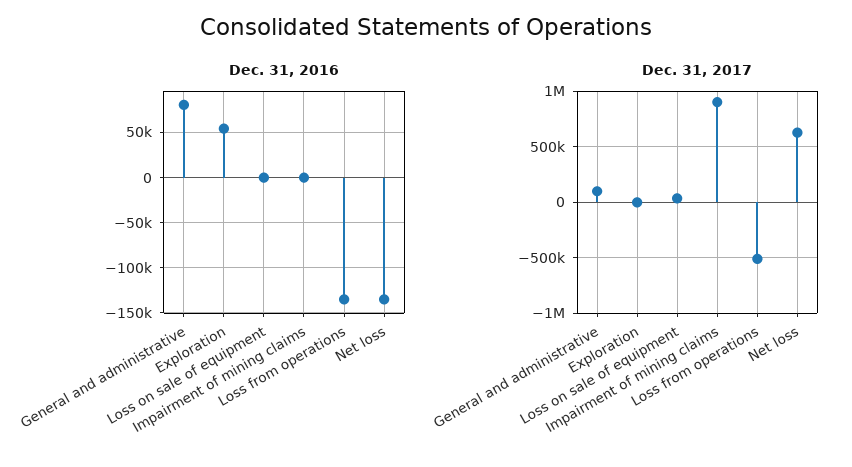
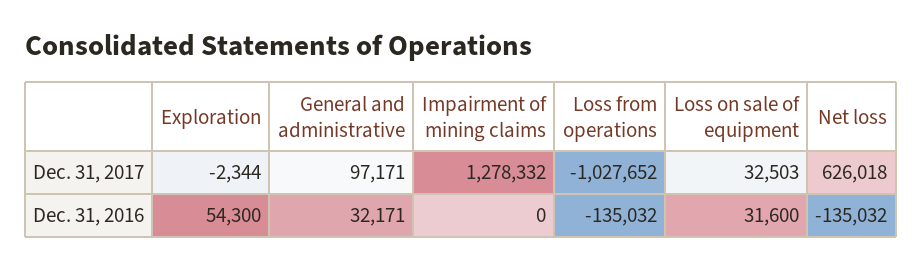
Dec. 31, 2016, General and administrative: 80000 -> 32171
Dec. 31, 2016, Loss on sale of equipment: 0 -> 31600
Dec. 31, 2017, Impairment of mining claims: 900000 -> 1278332
Dec. 31, 2017, Loss from operations: -500000 -> -1027652

